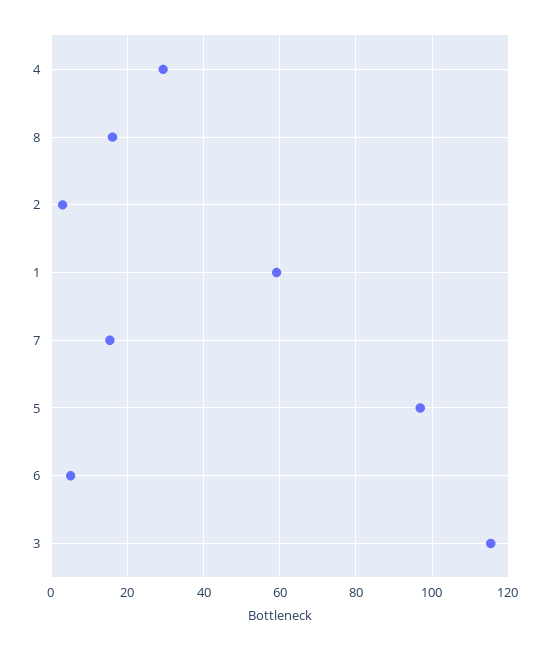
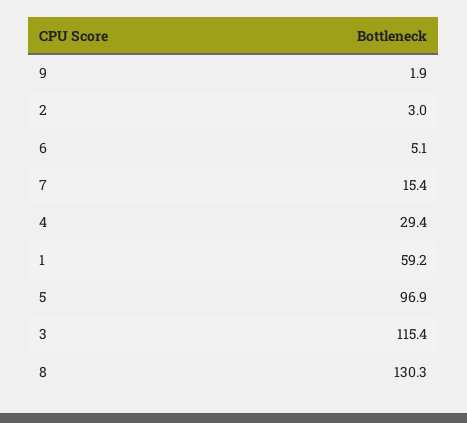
8: 16 -> 130.3
9: none -> 1.9

